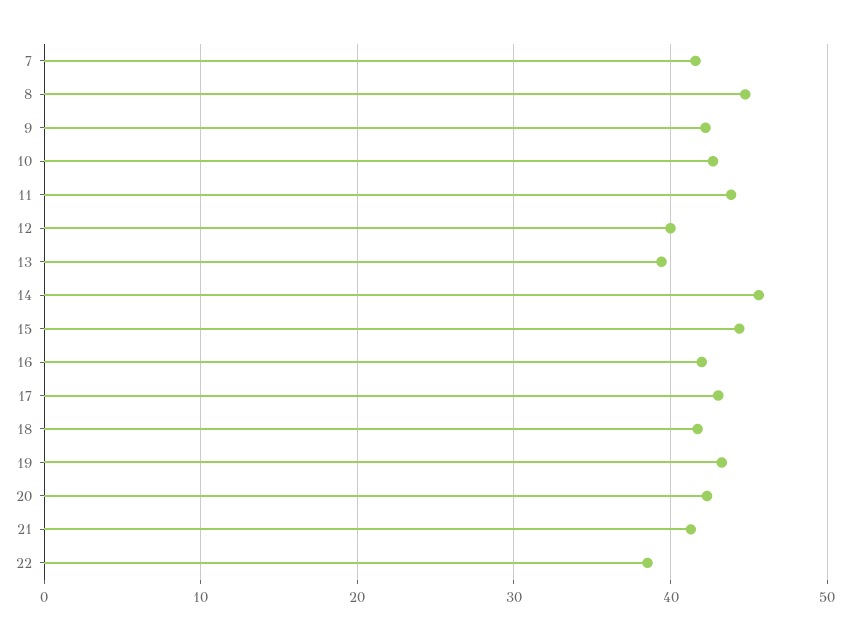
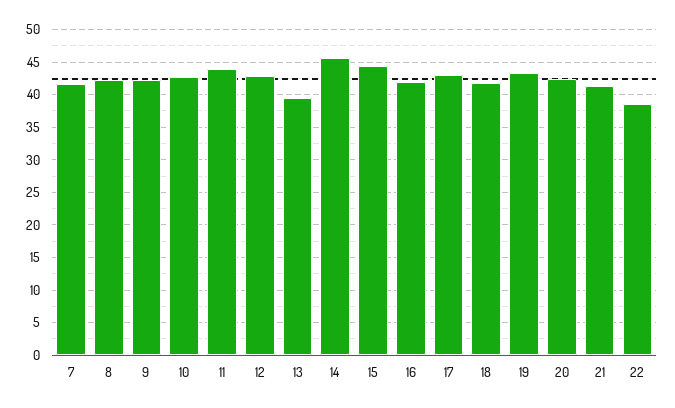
8: 45 -> 42
12: 40 -> 43

